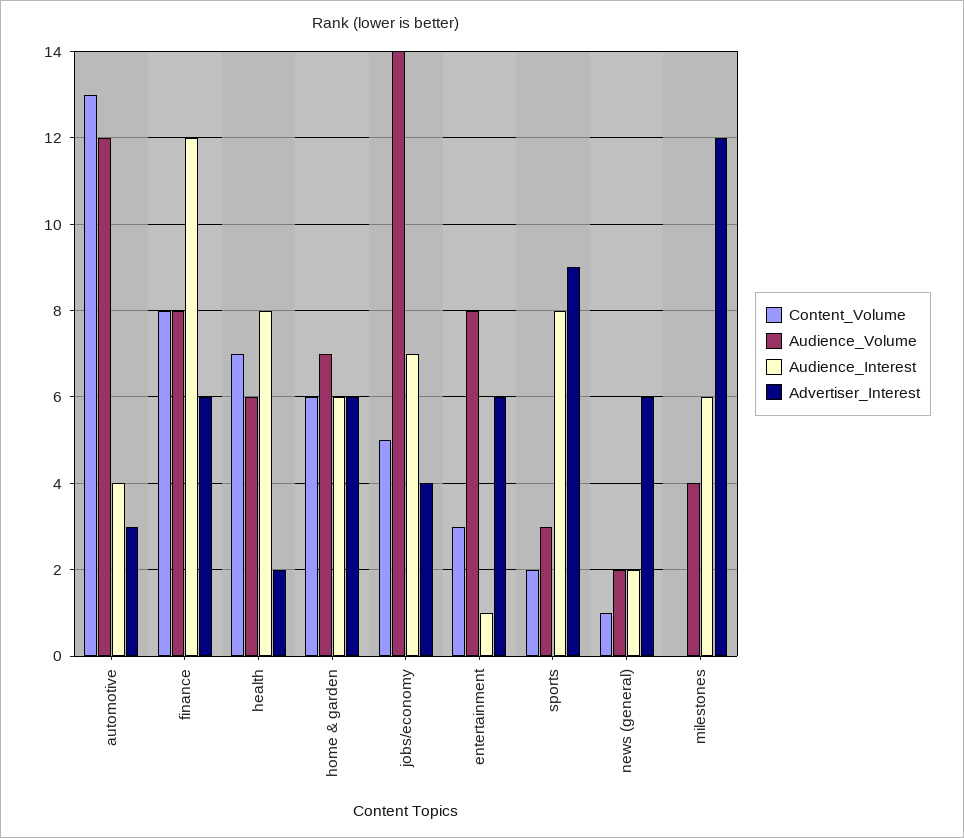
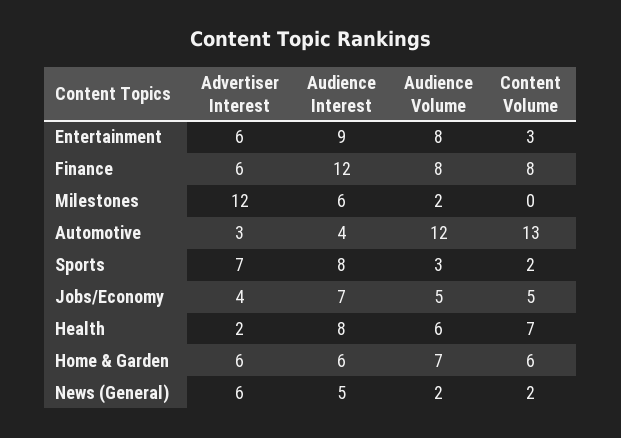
Audience_Volume, jobs/economy: 14 -> 5
Audience_Interest, entertainment: 1 -> 9
Advertiser_Interest, sports: 9 -> 7
Content_Volume, news (general): 1 -> 2
Audience_Interest, news (general): 2 -> 5
Audience_Volume, milestones: 4 -> 2

